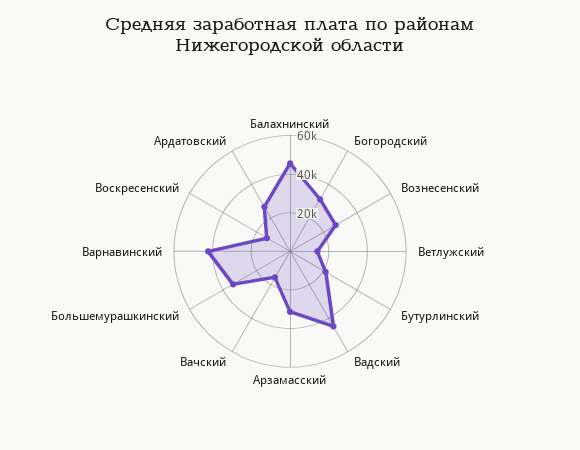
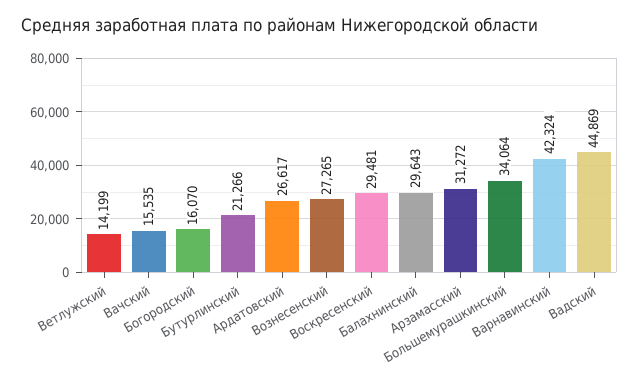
Балахнинский: 45000 -> 29643
Богородский: 30000 -> 16070
Воскресенский: 15000 -> 29481

